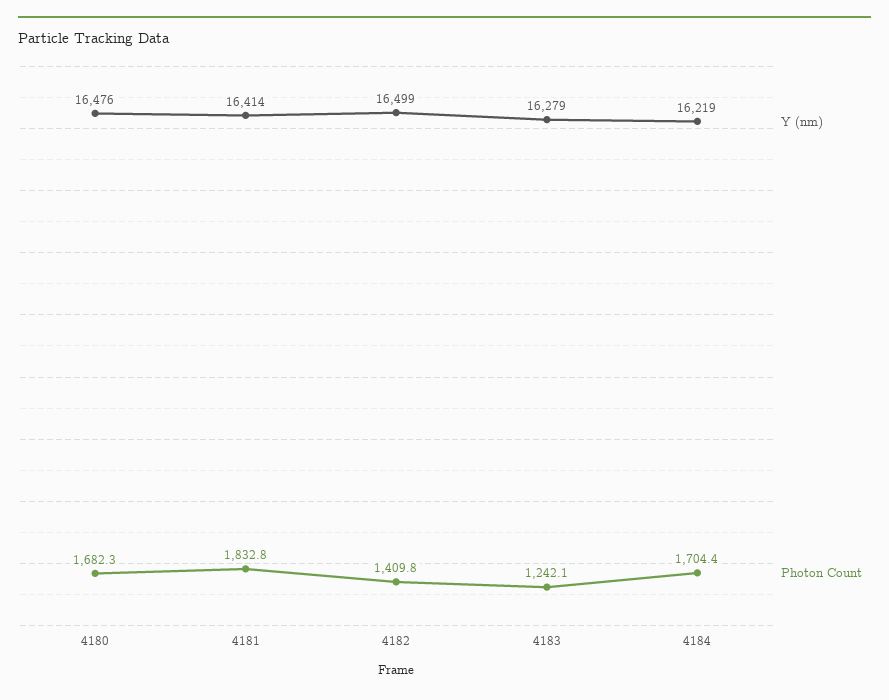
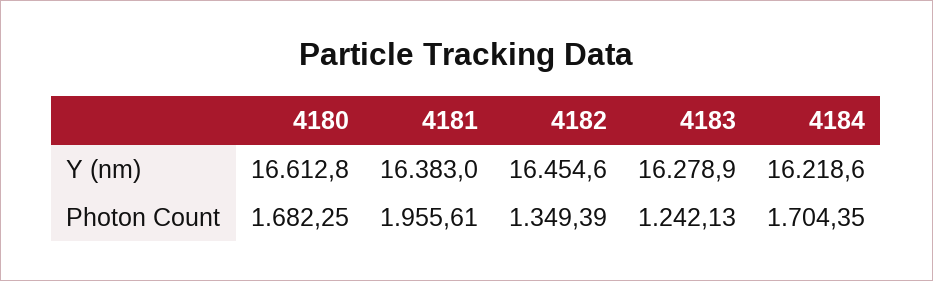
Y (nm), 4180: 16476 -> 16612.8
Y (nm), 4181: 16414 -> 16383
Photon Count, 4181: 1832.8 -> 1955.61
Y (nm), 4182: 16499 -> 16454.6
Photon Count, 4182: 1409.8 -> 1349.39

